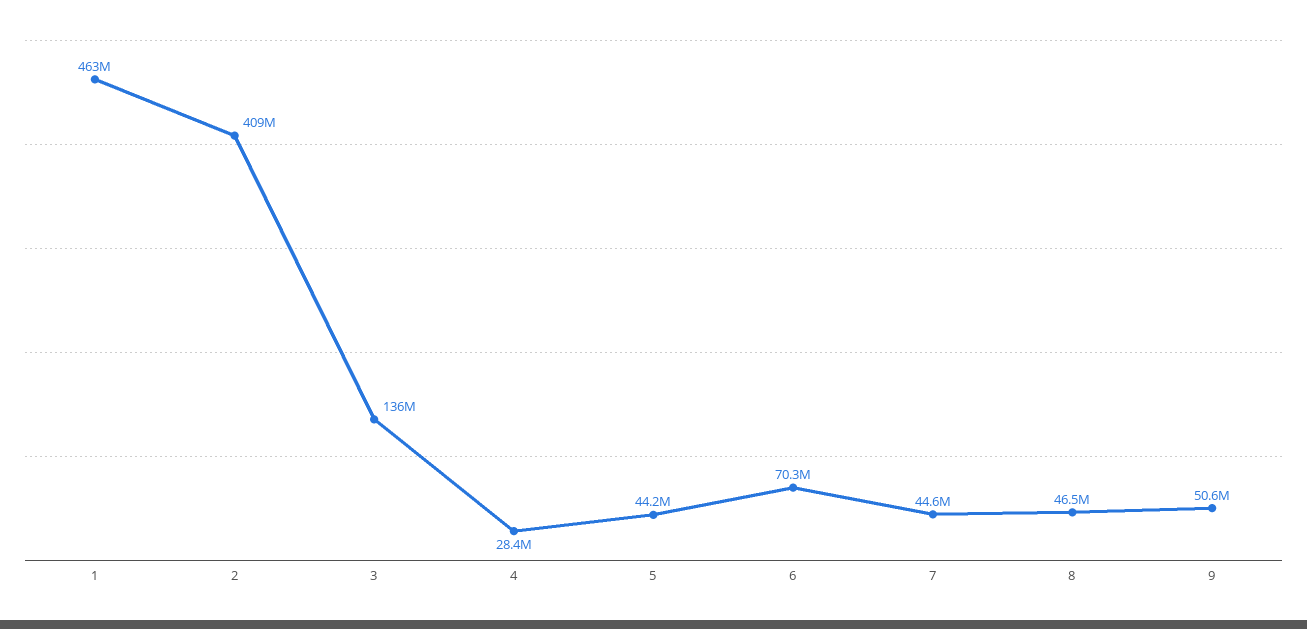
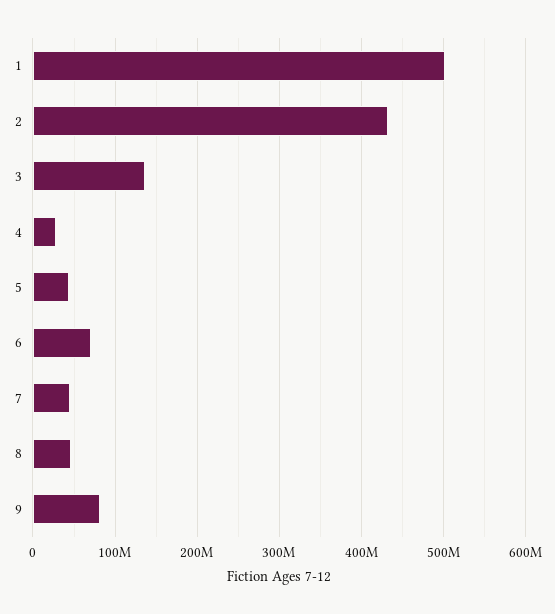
1: 463000000 -> 500000000
2: 409000000 -> 430000000
9: 50600000 -> 80000000

